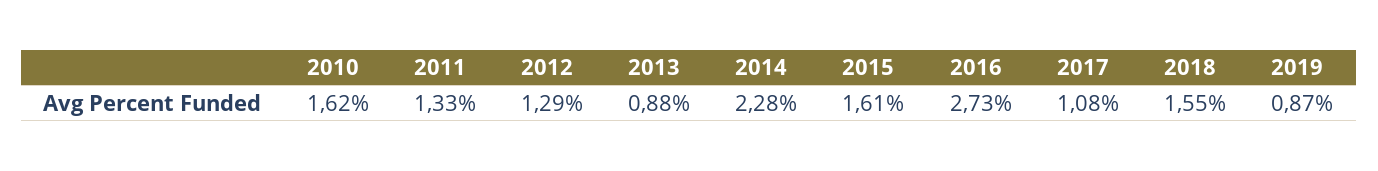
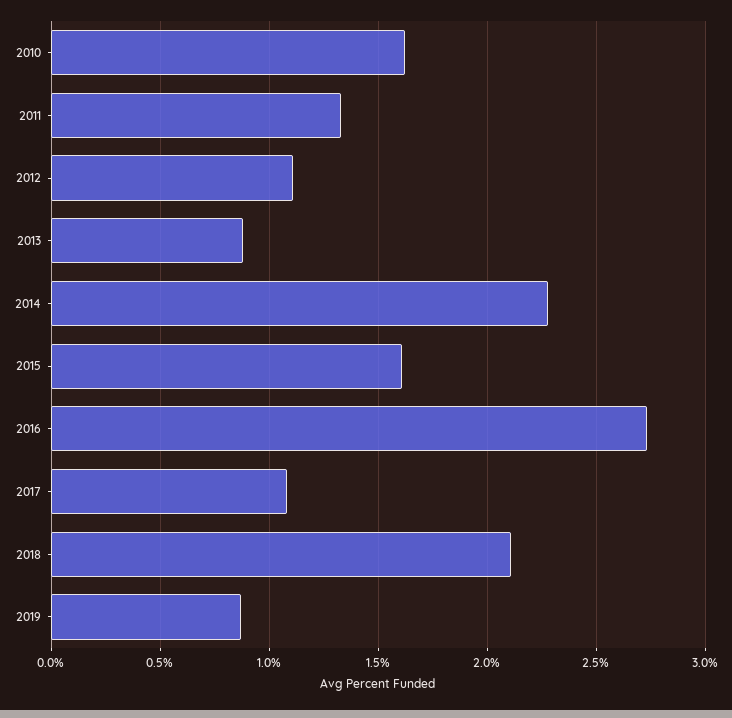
2012: 1.29 -> 1.1
2018: 1.55 -> 2.1

